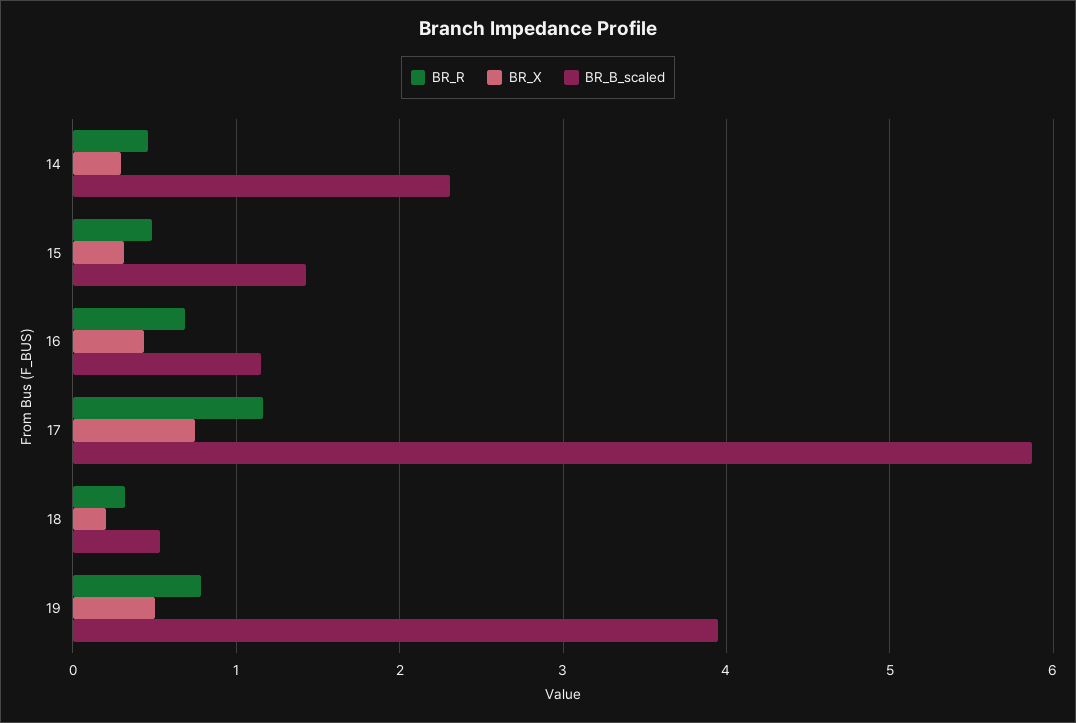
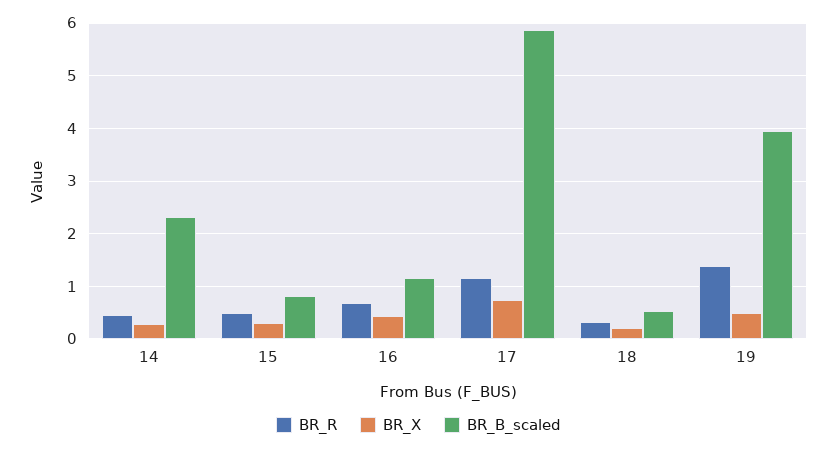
BR_B_scaled, 15: 1.4 -> 0.8
BR_R, 19: 0.8 -> 1.4

